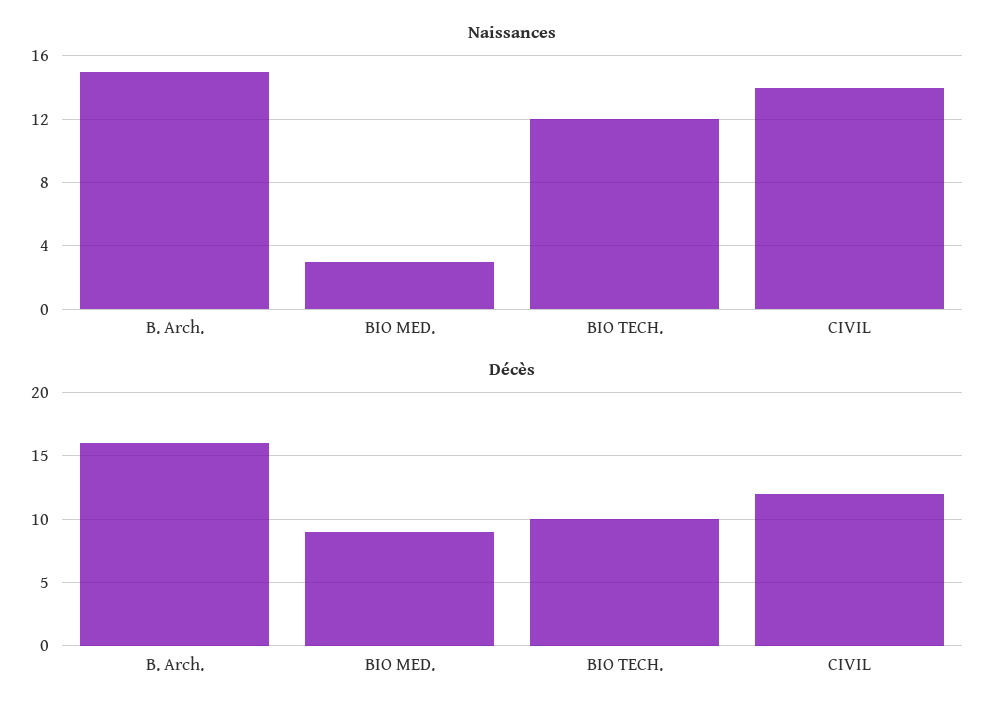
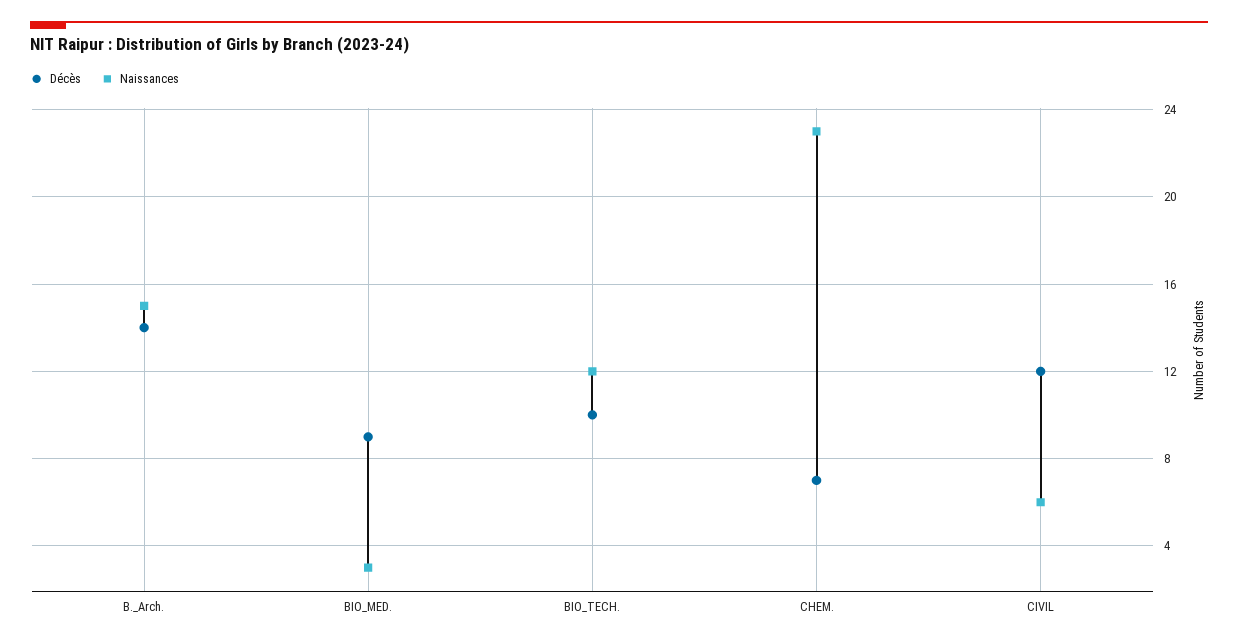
Naissances, CIVIL: 14 -> 6
Décès, B. Arch.: 16 -> 14
Décès, CHEM.: none -> 7
Naissances, CHEM.: none -> 23

